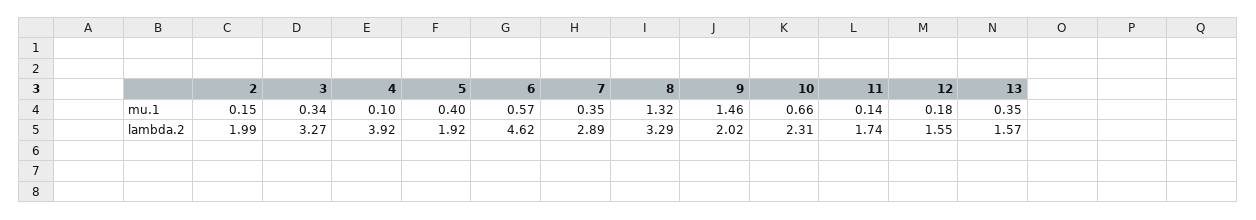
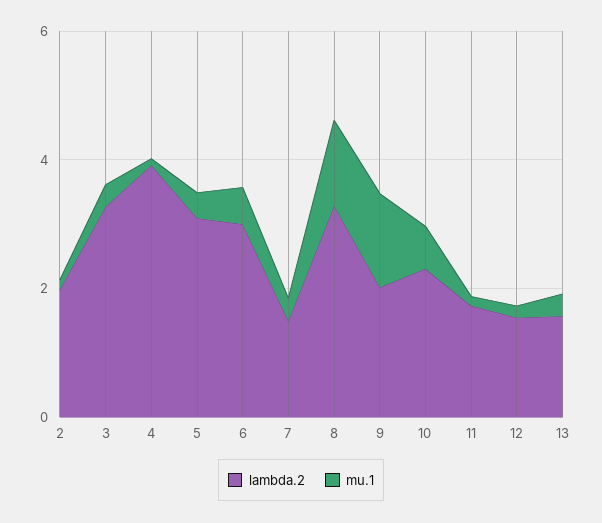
lambda.2, 5: 1.92 -> 3
lambda.2, 6: 4.62 -> 3
lambda.2, 7: 2.89 -> 1.5

